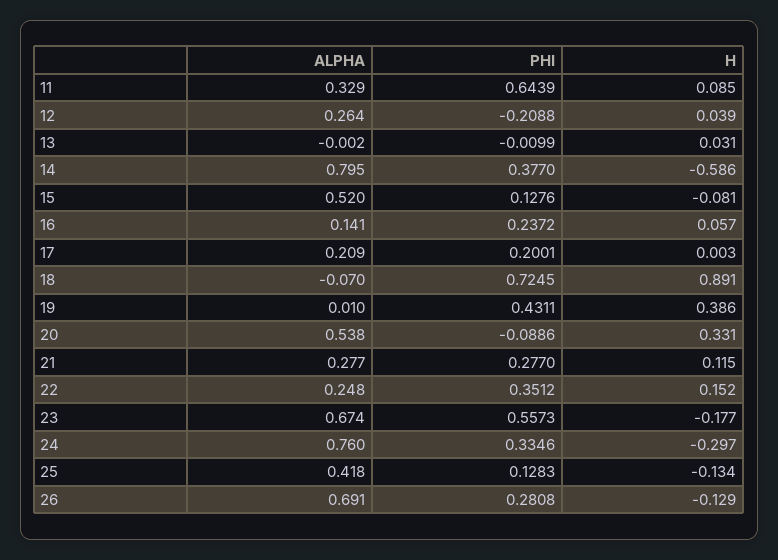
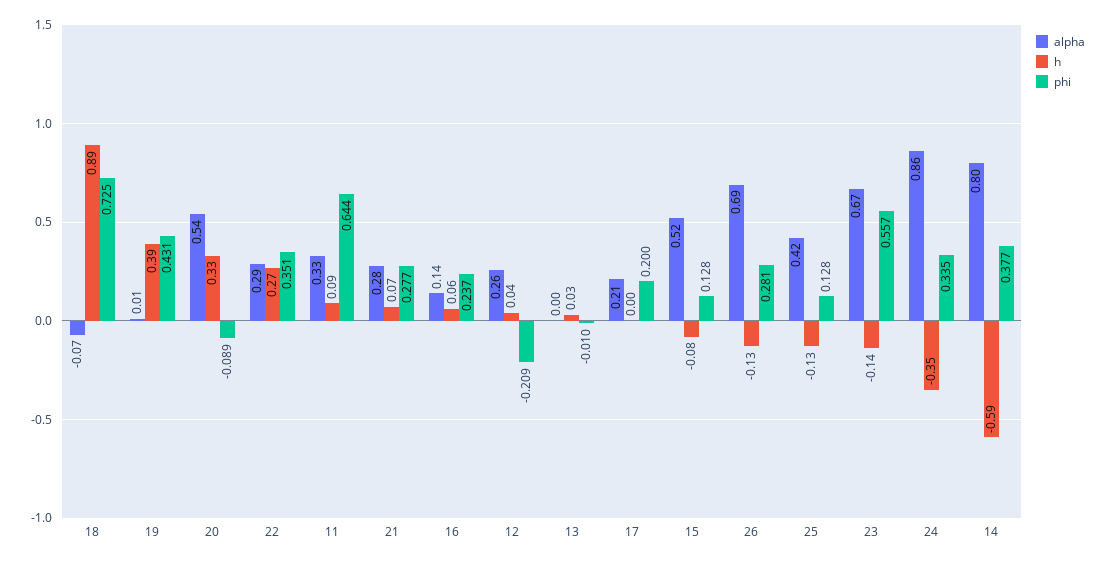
H, 21: 0.115 -> 0.07
ALPHA, 22: 0.248 -> 0.29
H, 22: 0.152 -> 0.27
H, 23: -0.177 -> -0.14
ALPHA, 24: 0.76 -> 0.86
H, 24: -0.297 -> -0.35

